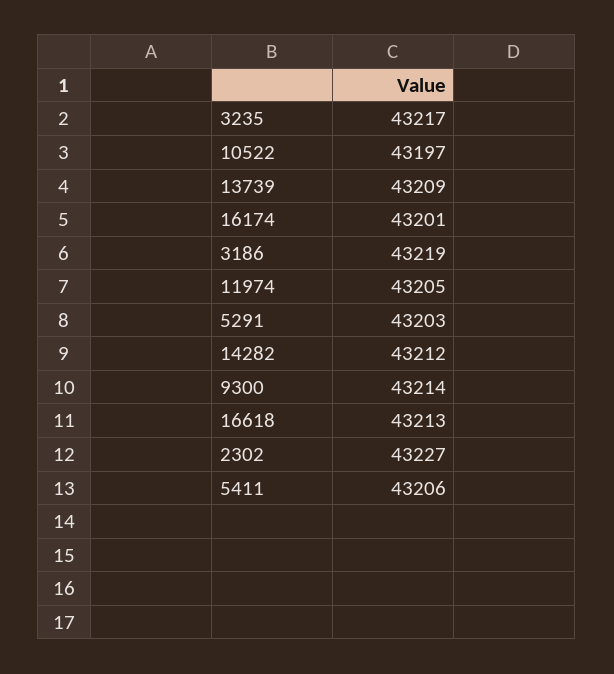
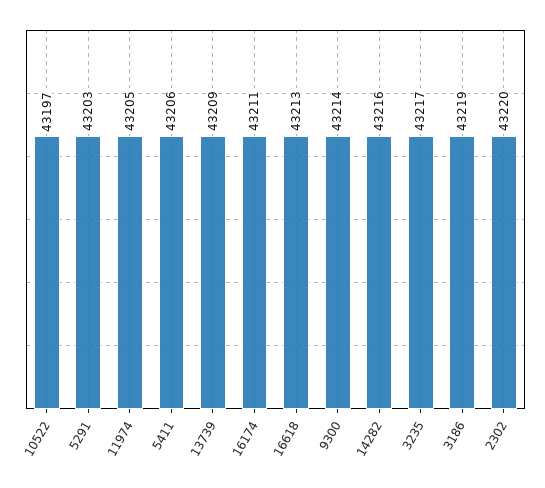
16174: 43201 -> 43211
14282: 43212 -> 43216
2302: 43227 -> 43220

